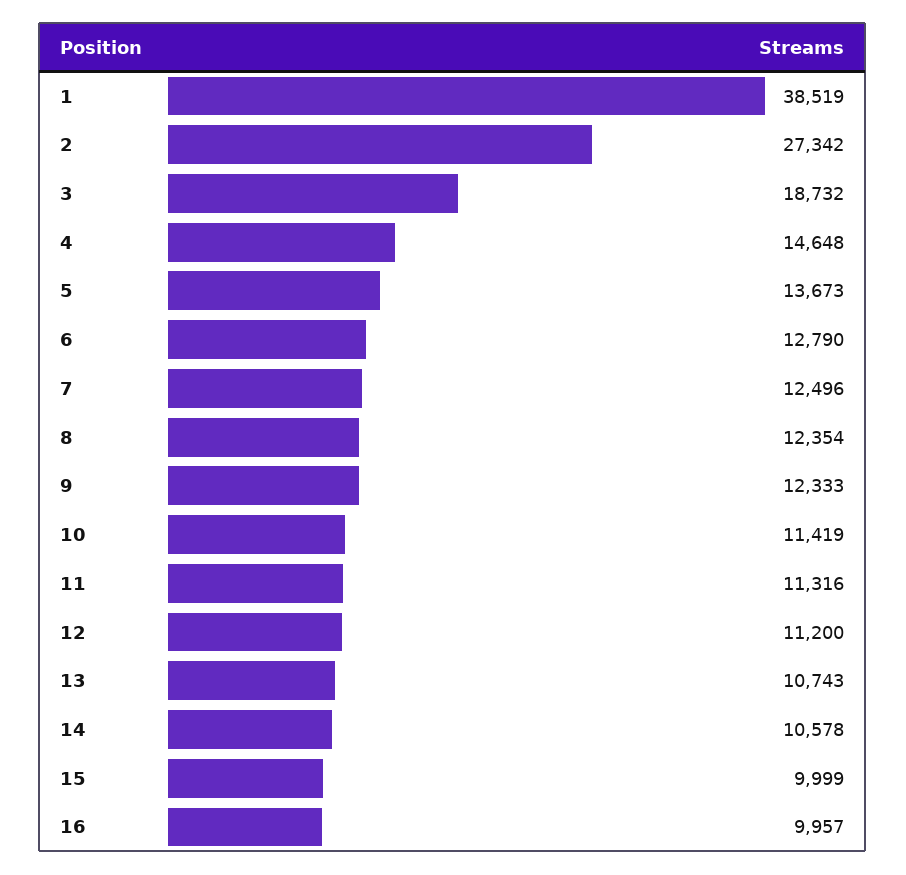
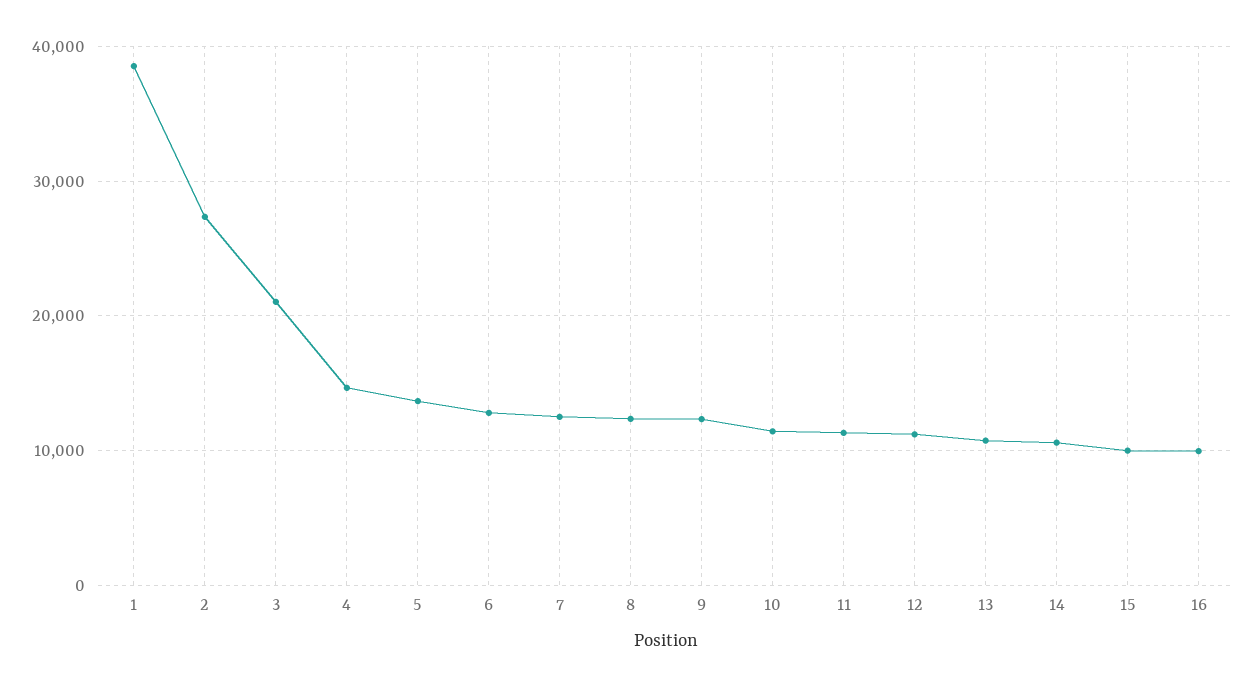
3: 18732 -> 21000

